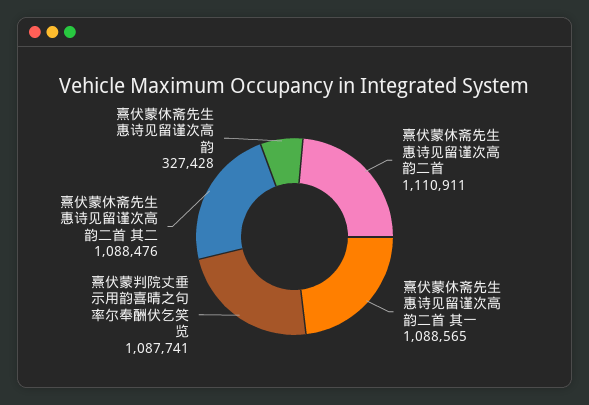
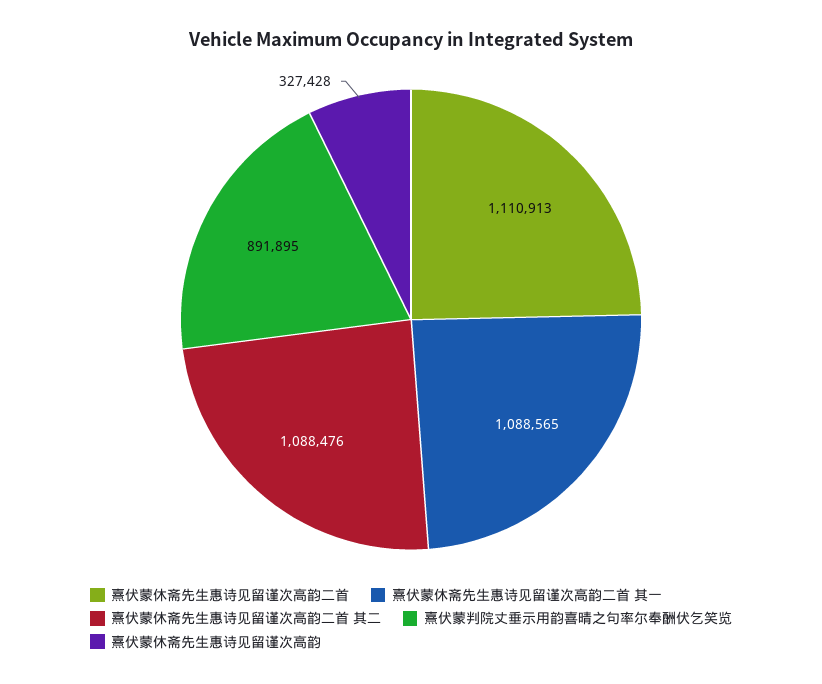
熹伏蒙休斋先生惠诗见留谨次高韵二首: 1110911 -> 1110913
熹伏蒙判院丈垂示用韵喜晴之句率尔奉酬伏乞笑览: 1087741 -> 891895

